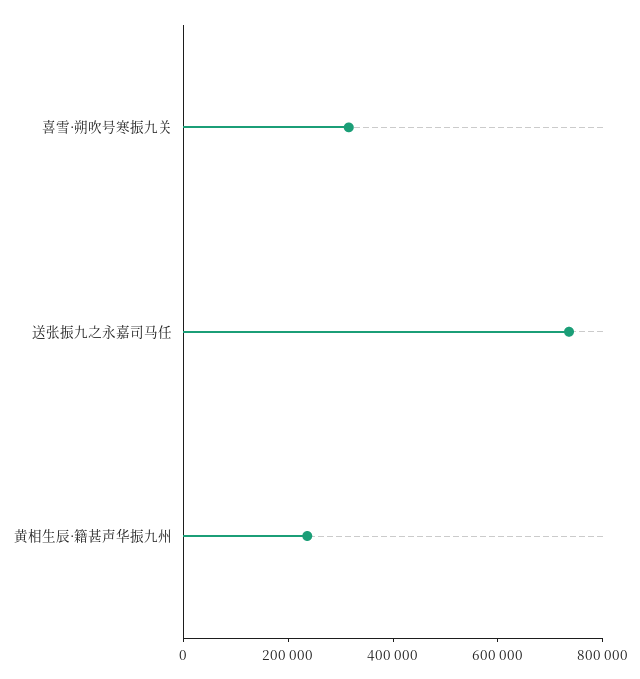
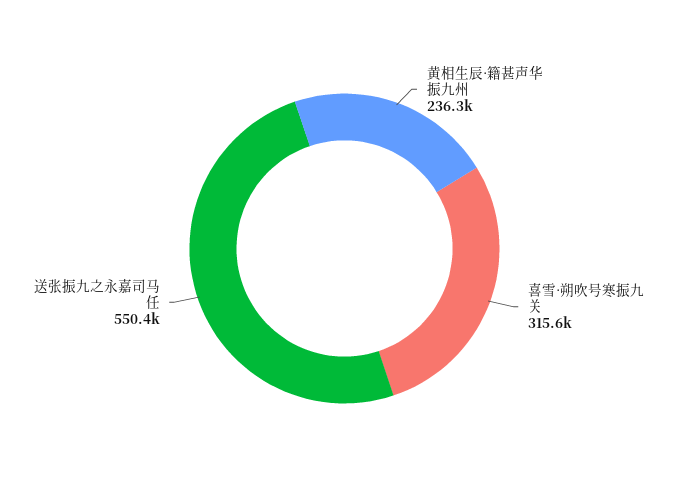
送张振九之永嘉司马任: 750000 -> 550400

